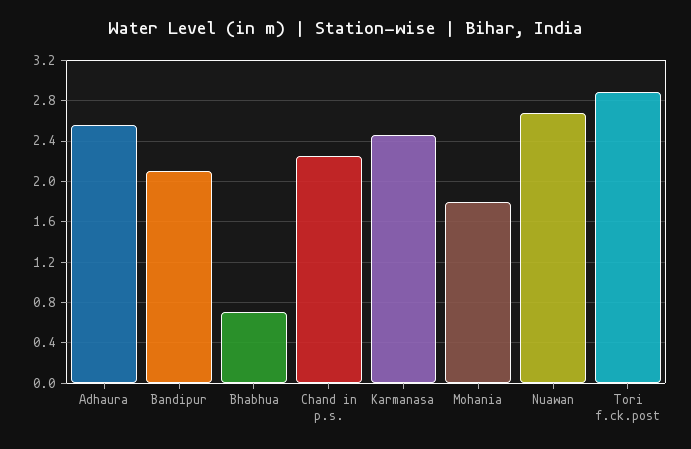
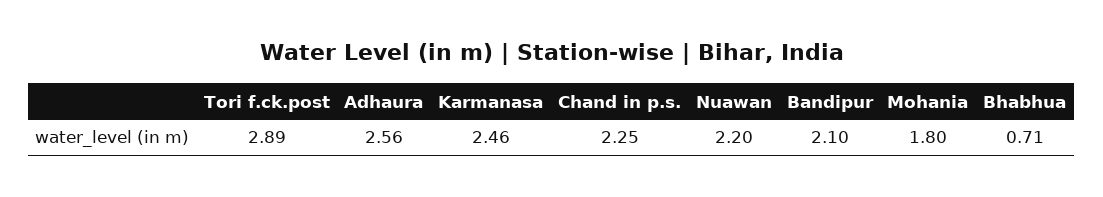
Nuawan: 2.7 -> 2.2

